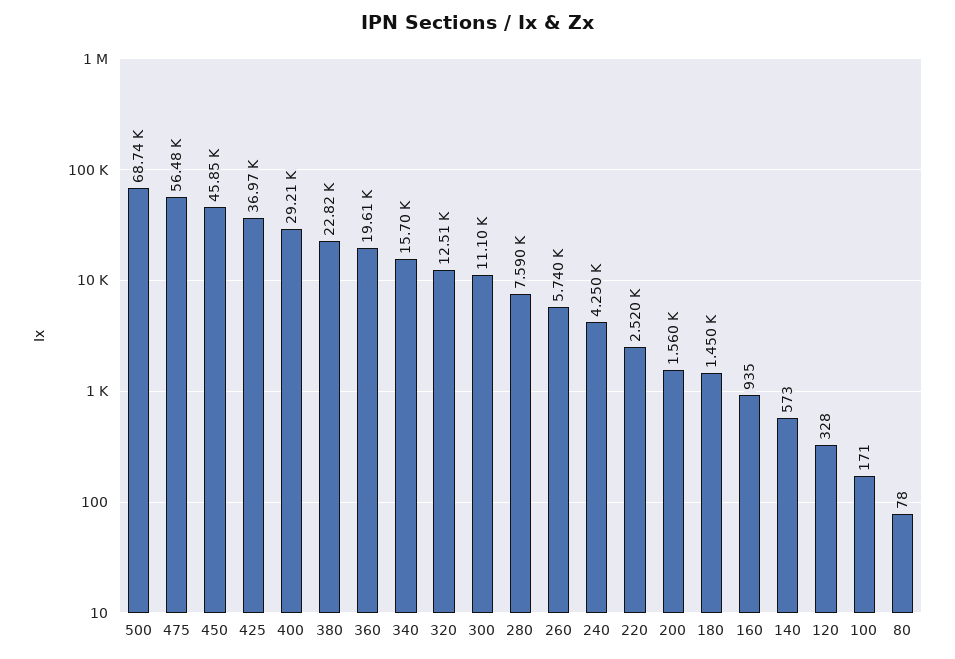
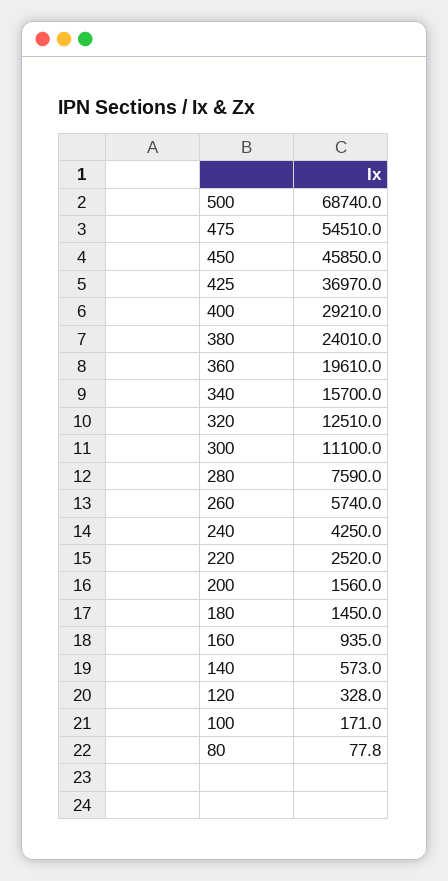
475: 56480 -> 54510
380: 22820 -> 24010

